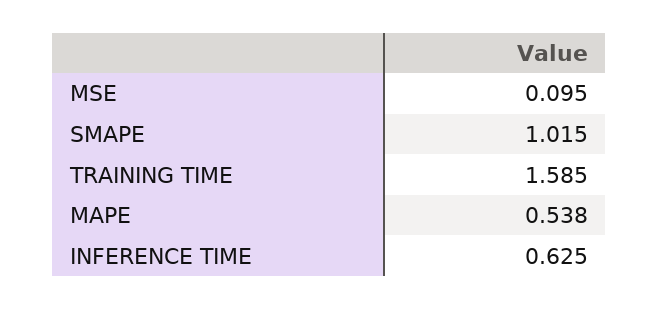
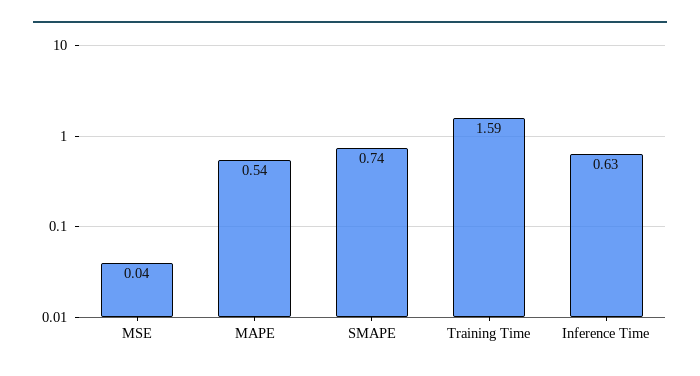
MSE: 0.095 -> 0.04
SMAPE: 1.015 -> 0.74

